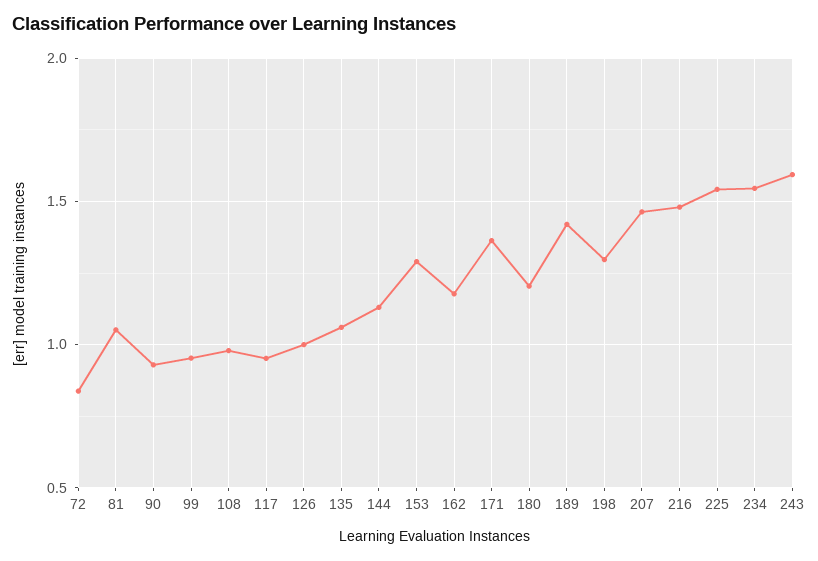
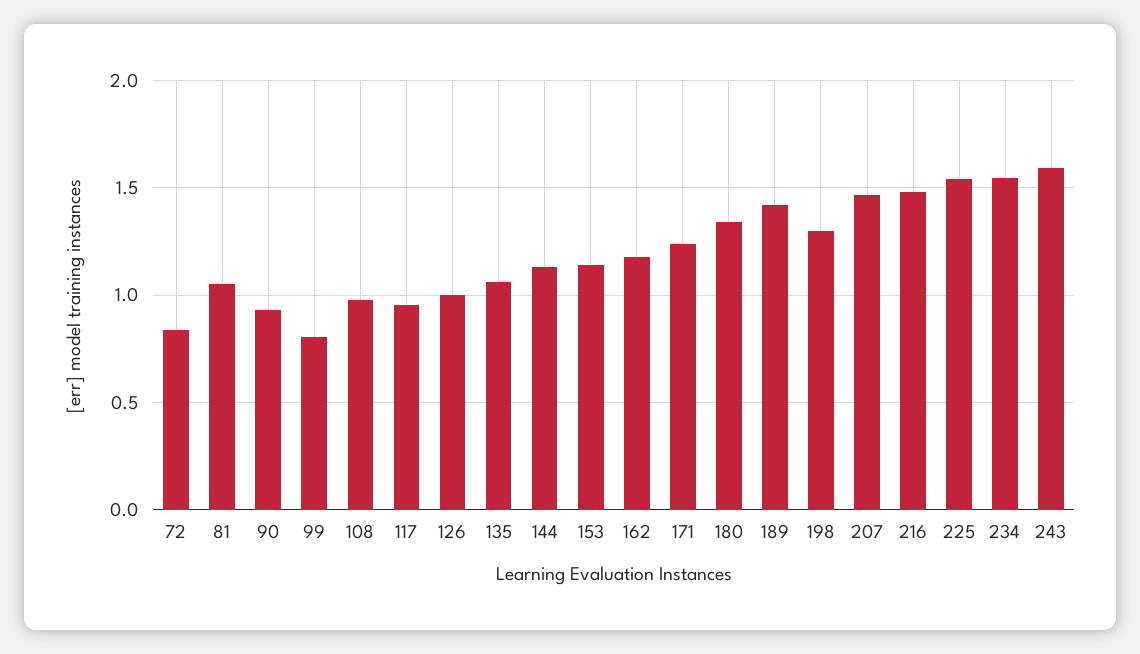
99: 0.95 -> 0.8
153: 1.3 -> 1.15
171: 1.35 -> 1.25
180: 1.2 -> 1.35

